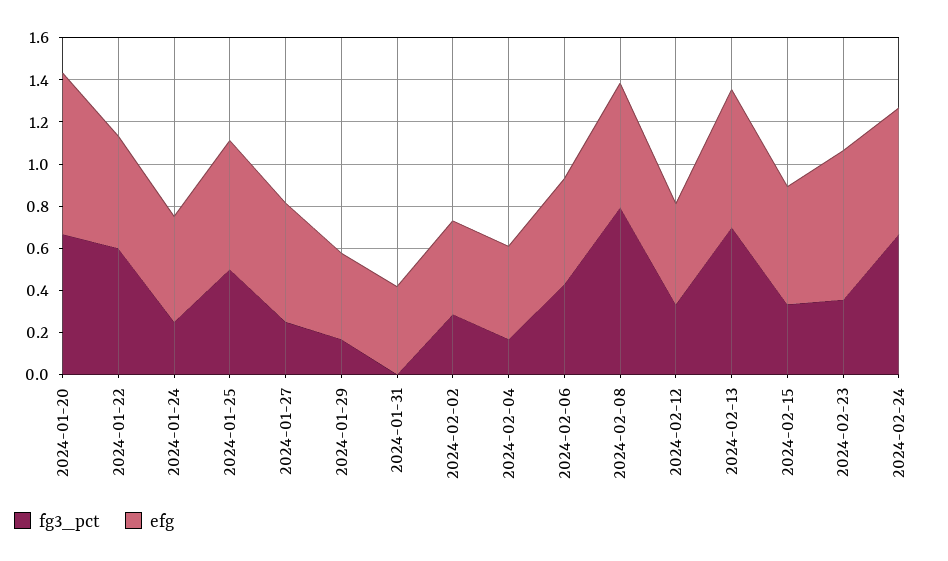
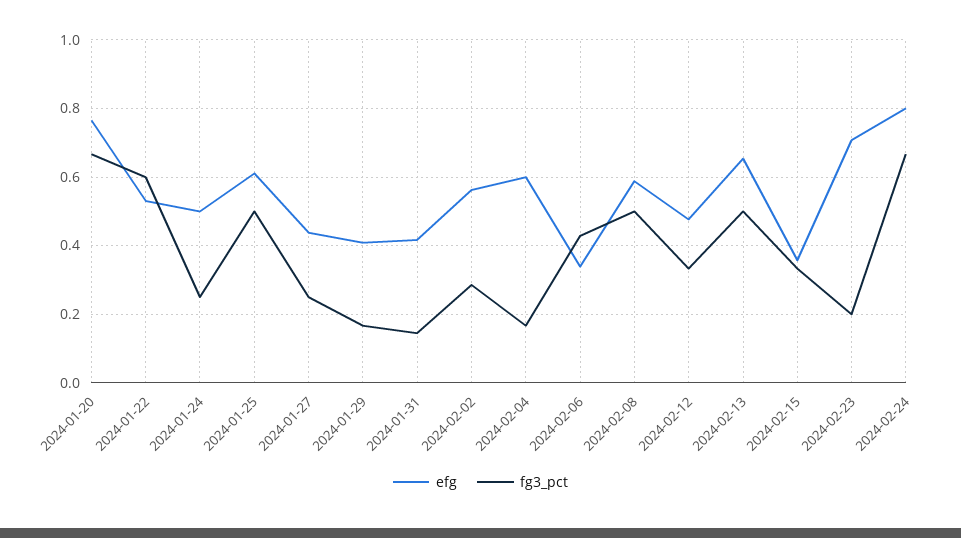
efg, 2024-01-27: 0.55 -> 0.44
fg3_pct, 2024-01-31: 0 -> 0.14
efg, 2024-02-02: 0.45 -> 0.56
efg, 2024-02-04: 0.45 -> 0.6
efg, 2024-02-06: 0.5 -> 0.34
fg3_pct, 2024-02-08: 0.8 -> 0.5
fg3_pct, 2024-02-13: 0.7 -> 0.5
efg, 2024-02-15: 0.55 -> 0.36
fg3_pct, 2024-02-23: 0.35 -> 0.2
efg, 2024-02-24: 0.6 -> 0.8

